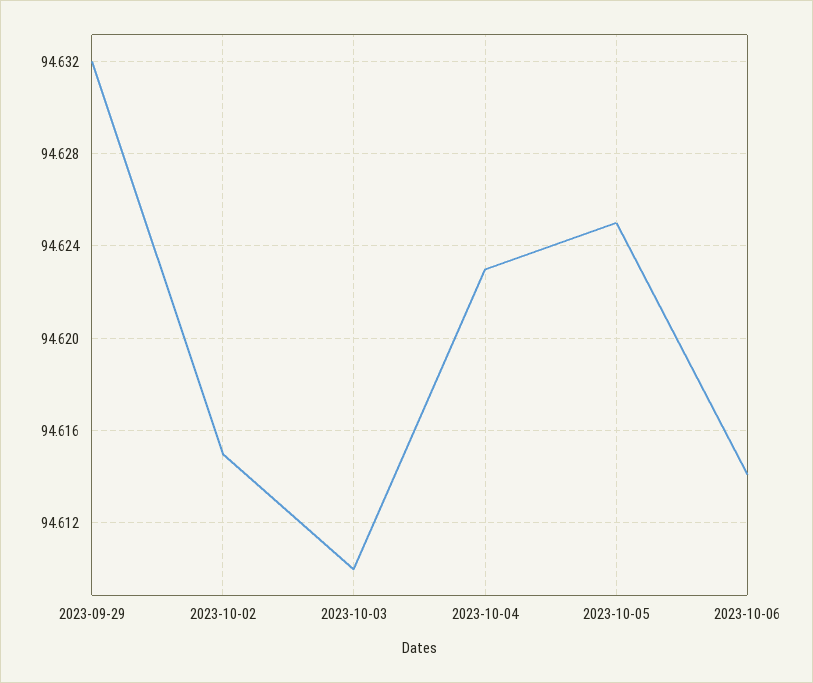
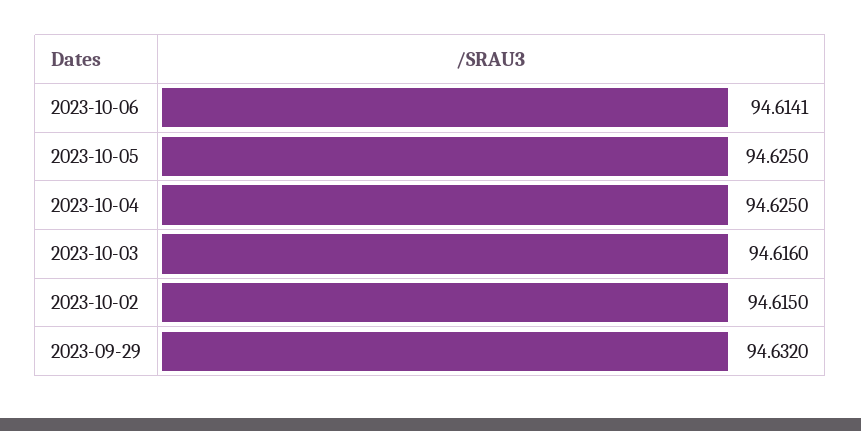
2023-10-03: 94.61 -> 94.616
2023-10-04: 94.623 -> 94.625

